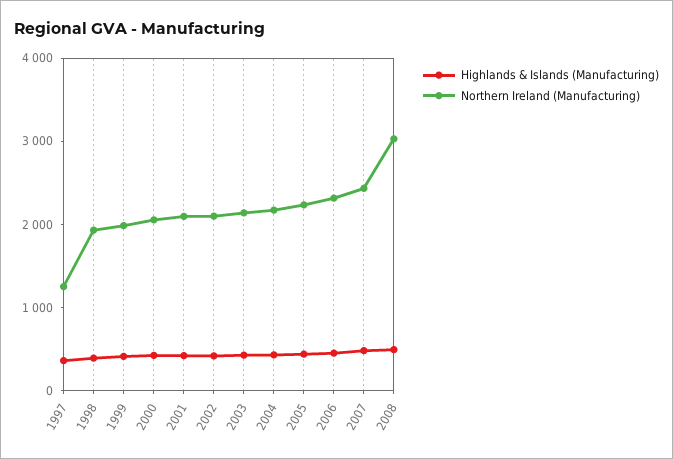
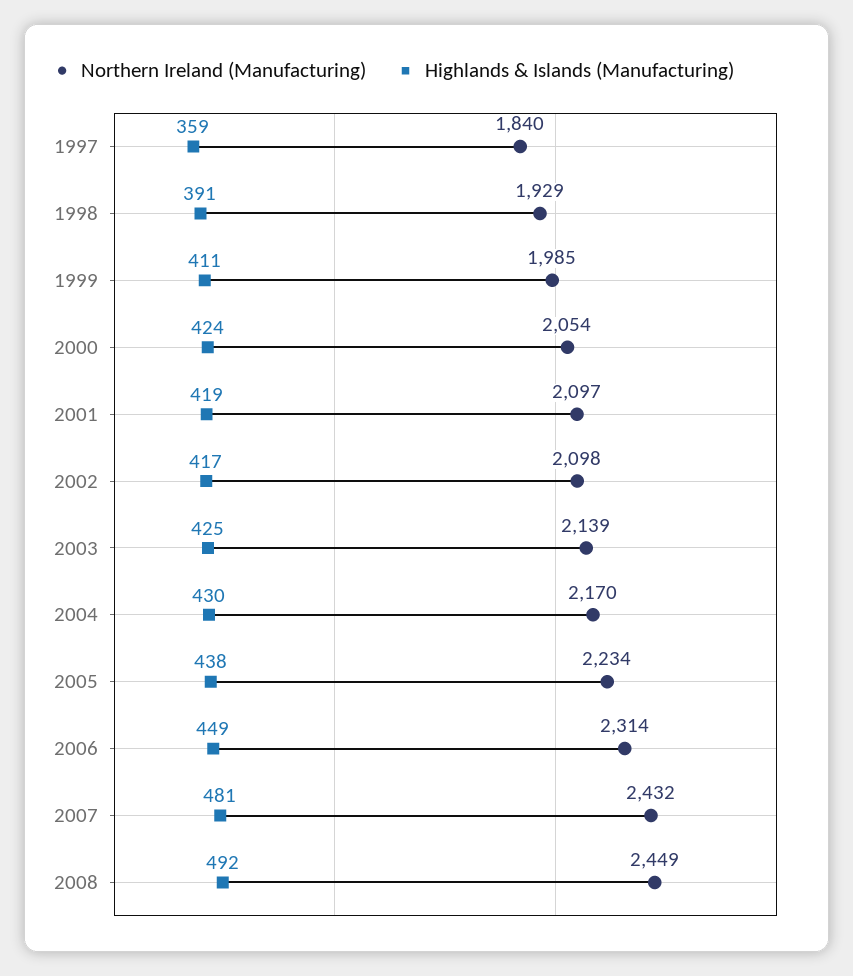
Northern Ireland (Manufacturing), 1997: 1200 -> 1840
Northern Ireland (Manufacturing), 2008: 3000 -> 2449

